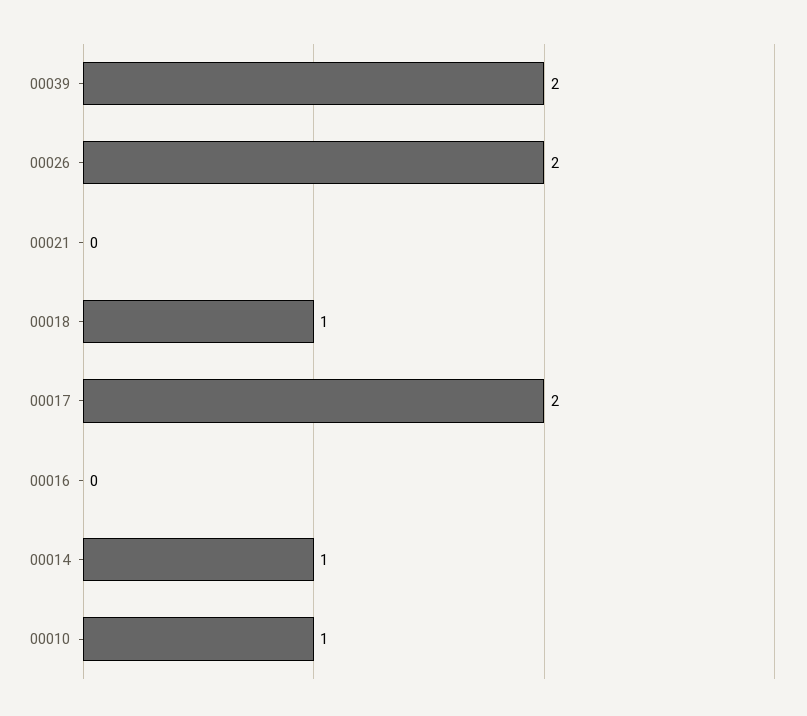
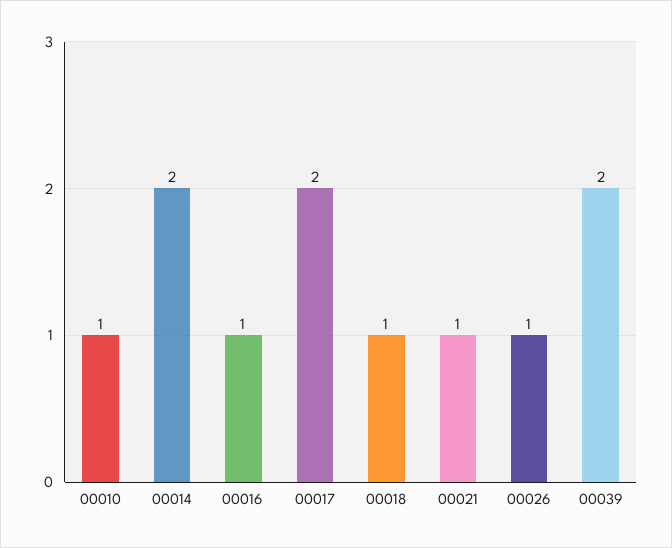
00026: 2 -> 1
00021: 0 -> 1
00016: 0 -> 1
00014: 1 -> 2

